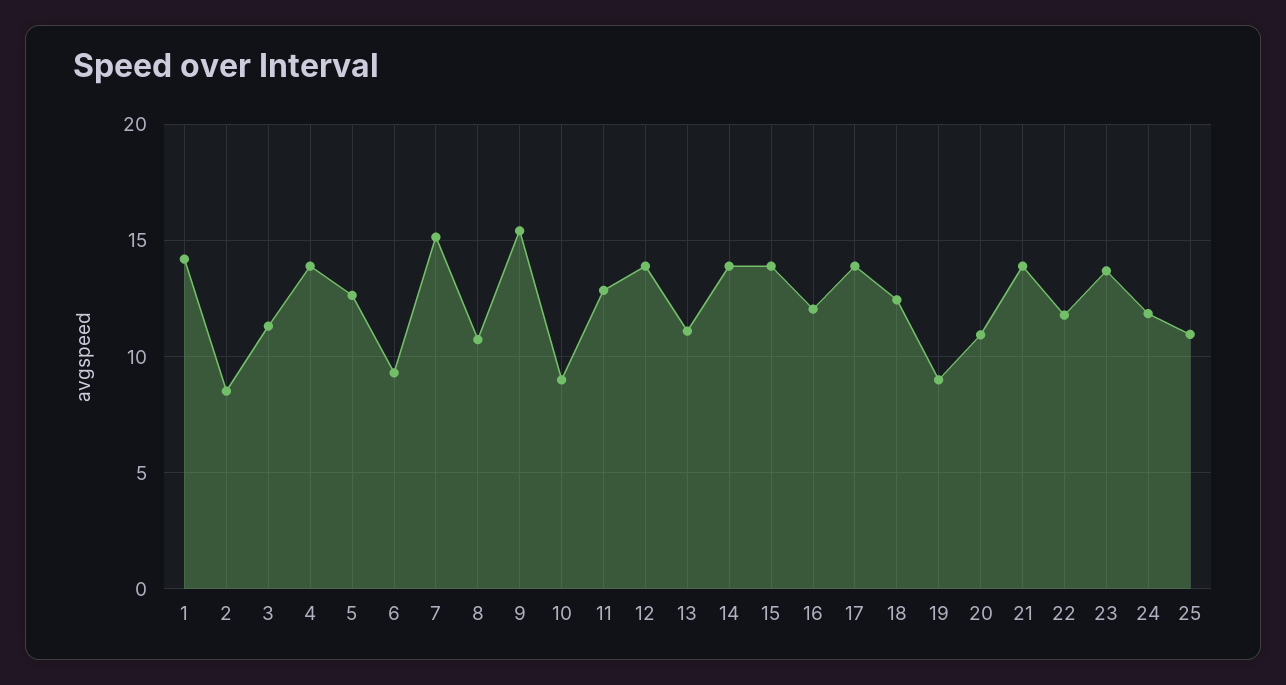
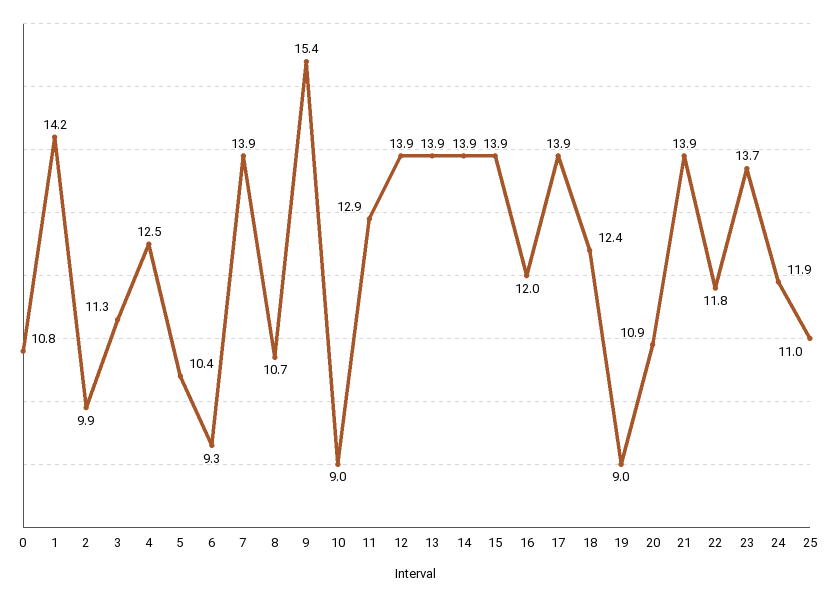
2: 8.5 -> 9.9
4: 14 -> 12.5
5: 12.5 -> 10.4
7: 15 -> 13.9
13: 11 -> 13.9
0: none -> 10.8

